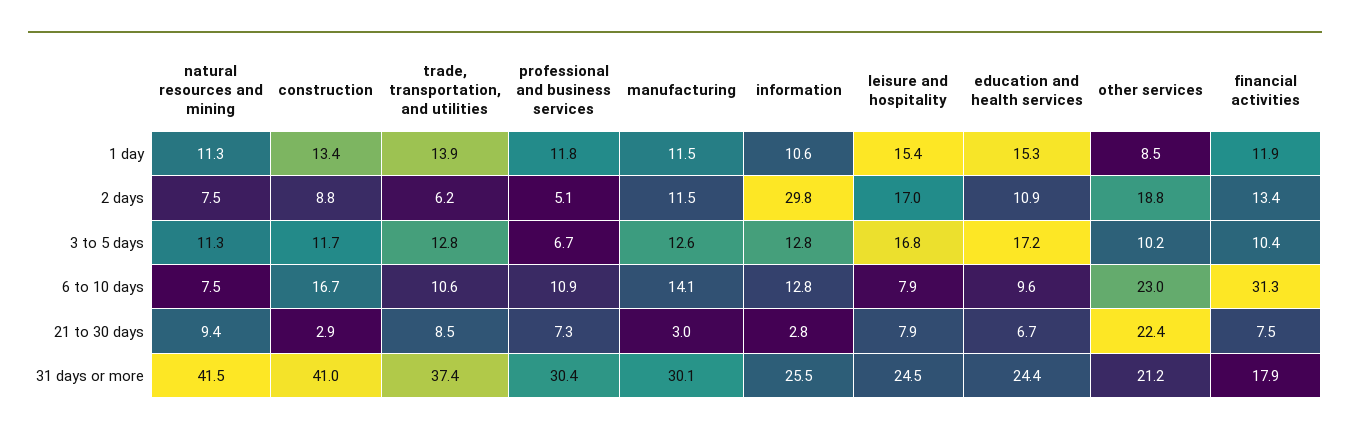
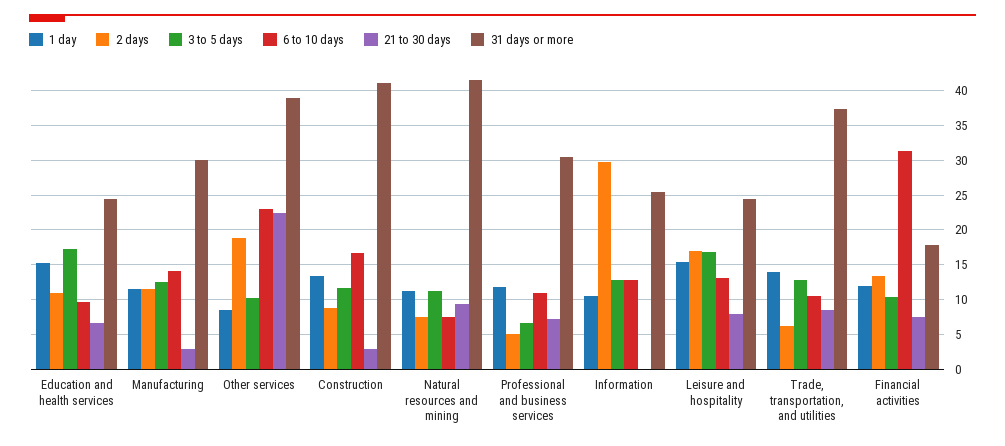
6 to 10 days, leisure and hospitality: 7.9 -> 13
21 to 30 days, information: 2.8 -> 0
31 days or more, other services: 21.2 -> 39

